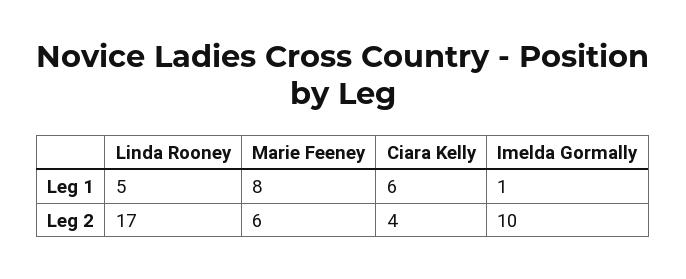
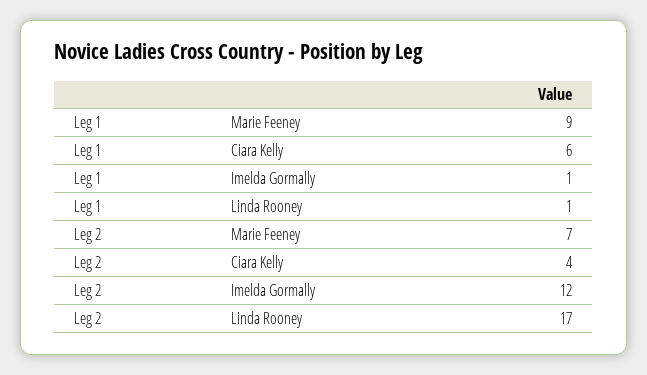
Linda Rooney, Leg 1: 5 -> 1
Marie Feeney, Leg 1: 8 -> 9
Marie Feeney, Leg 2: 6 -> 7
Imelda Gormally, Leg 2: 10 -> 12

